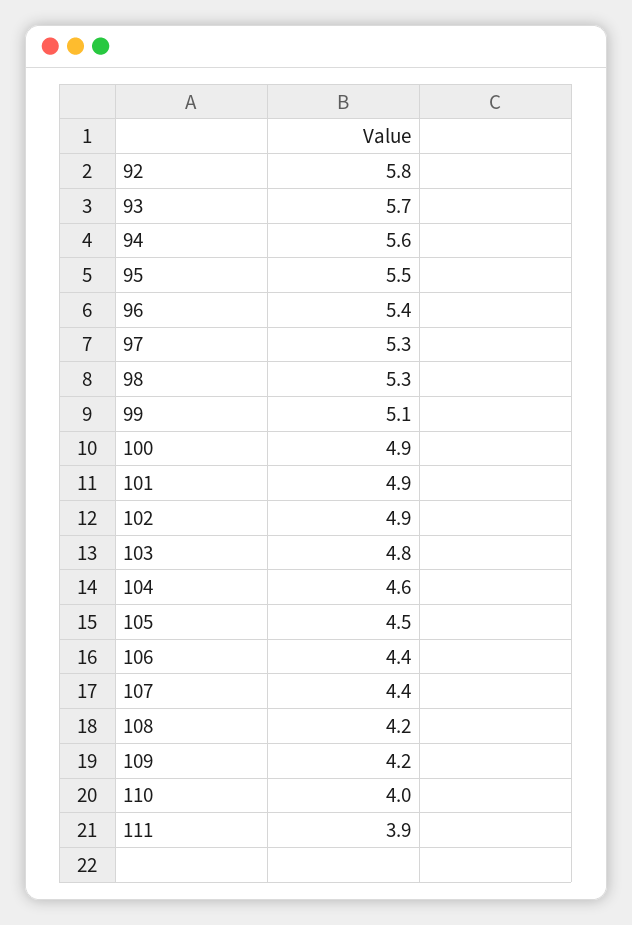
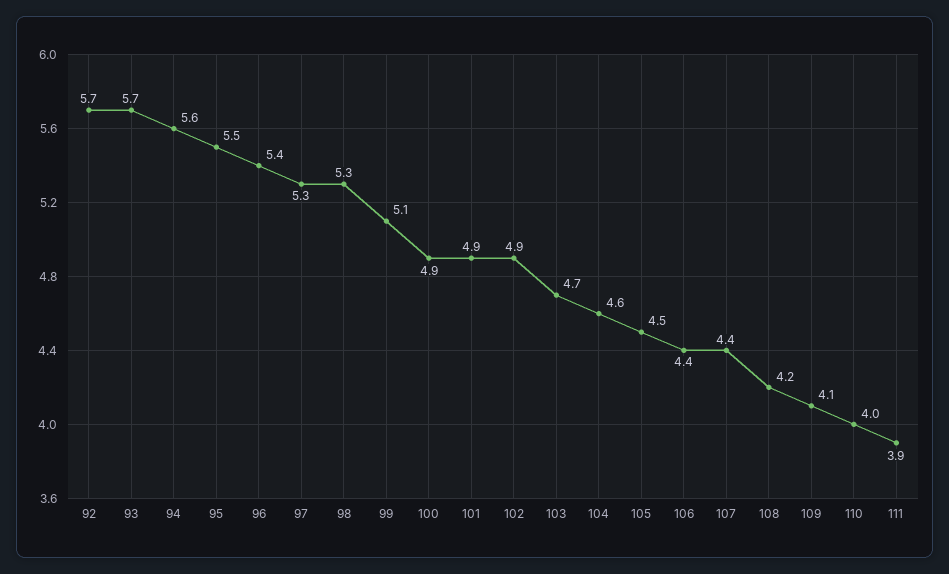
92: 5.8 -> 5.7
103: 4.8 -> 4.7
109: 4.2 -> 4.1

